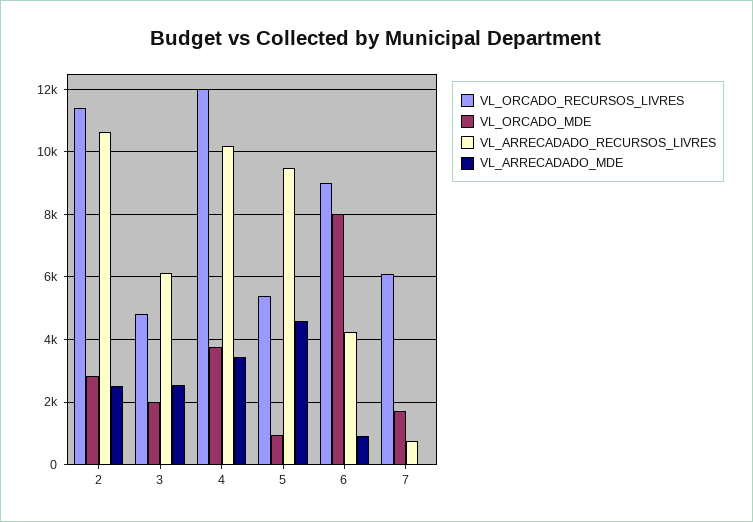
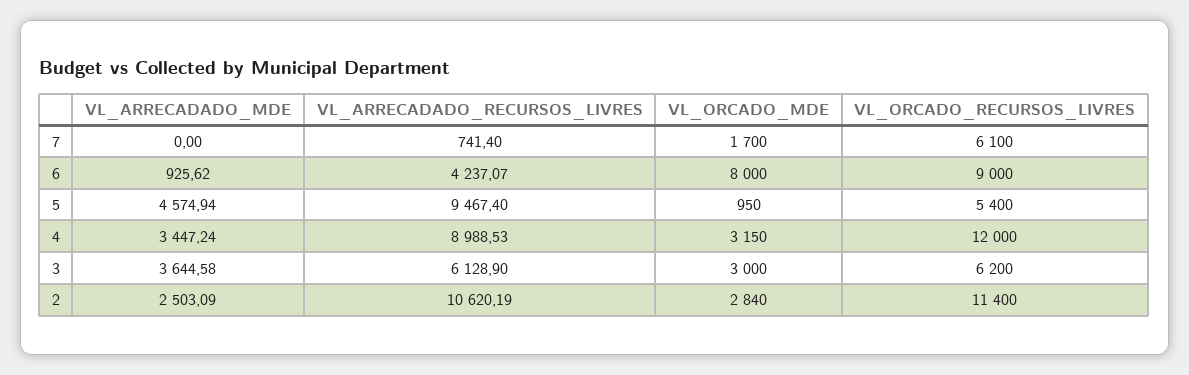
VL_ORCADO_RECURSOS_LIVRES, 3: 4800 -> 6200
VL_ORCADO_MDE, 3: 2000 -> 3000
VL_ARRECADADO_MDE, 3: 2600 -> 3644.58
VL_ORCADO_MDE, 4: 3800 -> 3150
VL_ARRECADADO_RECURSOS_LIVRES, 4: 10200 -> 8988.53

